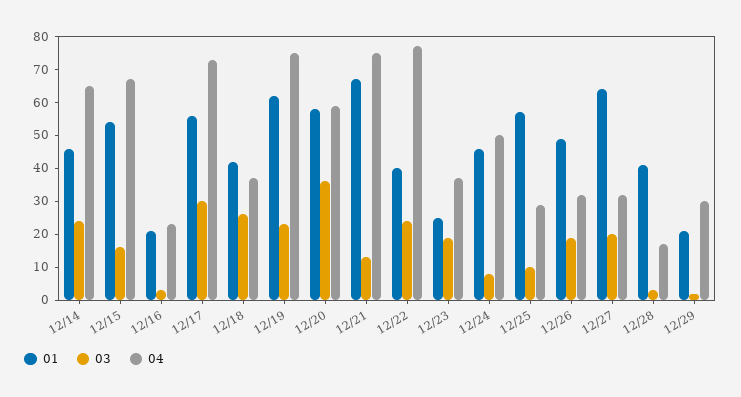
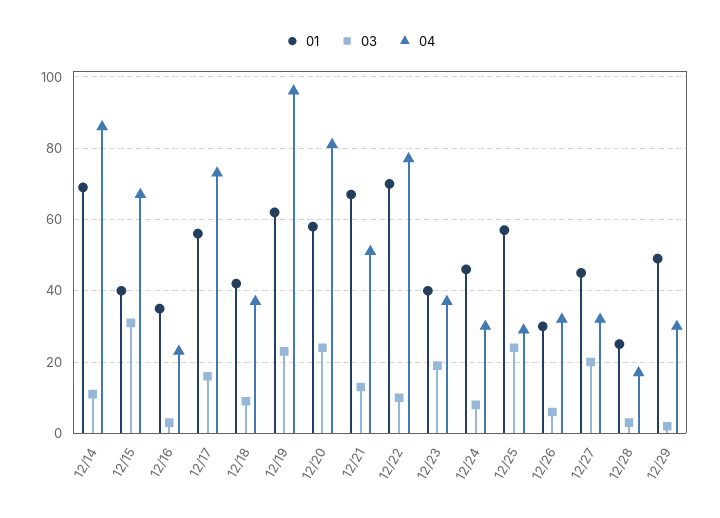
01, 12/14: 45 -> 70
03, 12/14: 25 -> 10
04, 12/14: 65 -> 85
01, 12/15: 55 -> 40
03, 12/15: 15 -> 30
01, 12/16: 20 -> 35
03, 12/17: 30 -> 15
03, 12/18: 25 -> 10
04, 12/19: 75 -> 95
03, 12/20: 35 -> 25
04, 12/20: 60 -> 80
04, 12/21: 75 -> 50
01, 12/22: 40 -> 70
03, 12/22: 25 -> 10
01, 12/23: 25 -> 40
04, 12/24: 50 -> 30
03, 12/25: 10 -> 25
01, 12/26: 50 -> 30
03, 12/26: 20 -> 5
01, 12/27: 65 -> 45
01, 12/28: 40 -> 25
01, 12/29: 20 -> 50

